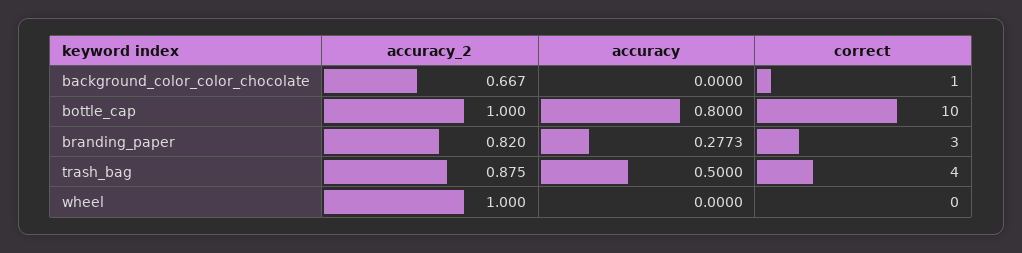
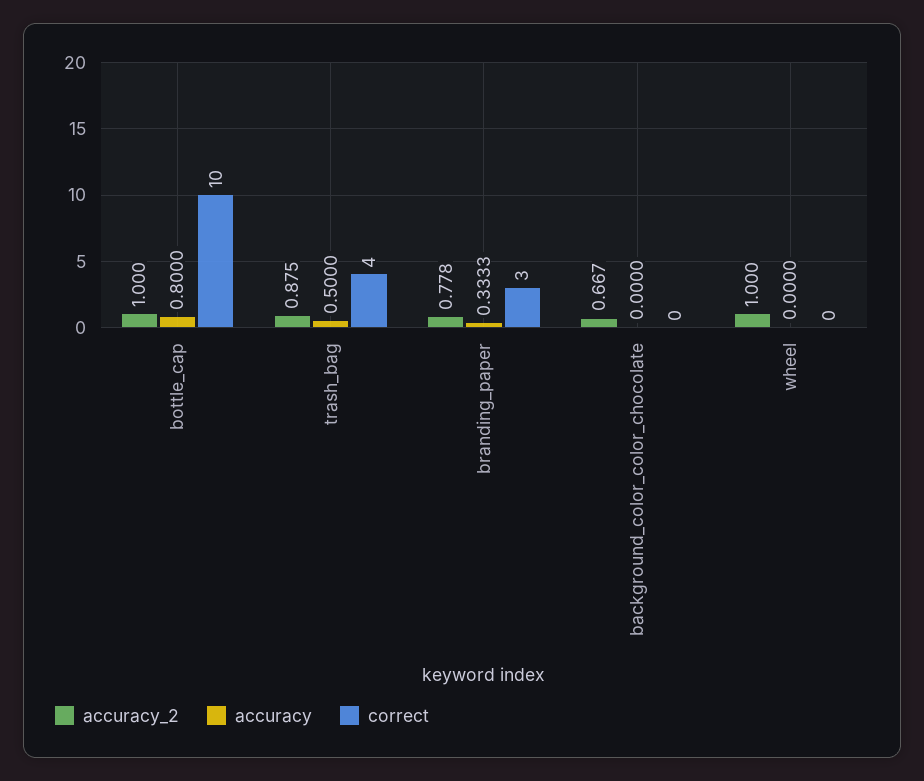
correct, background_color_color_chocolate: 1 -> 0
accuracy_2, branding_paper: 0.82 -> 0.778
accuracy, branding_paper: 0.2773 -> 0.3333

